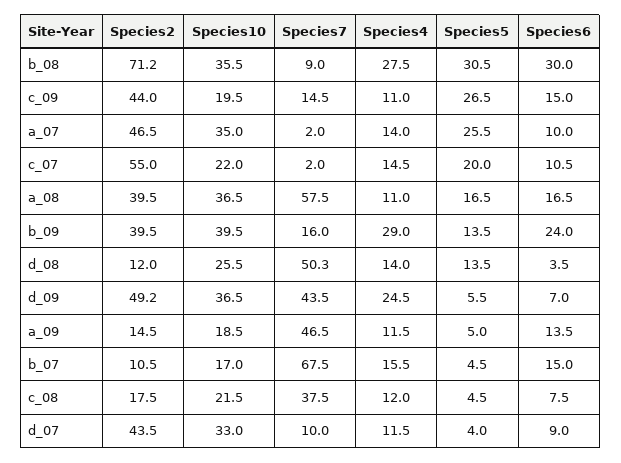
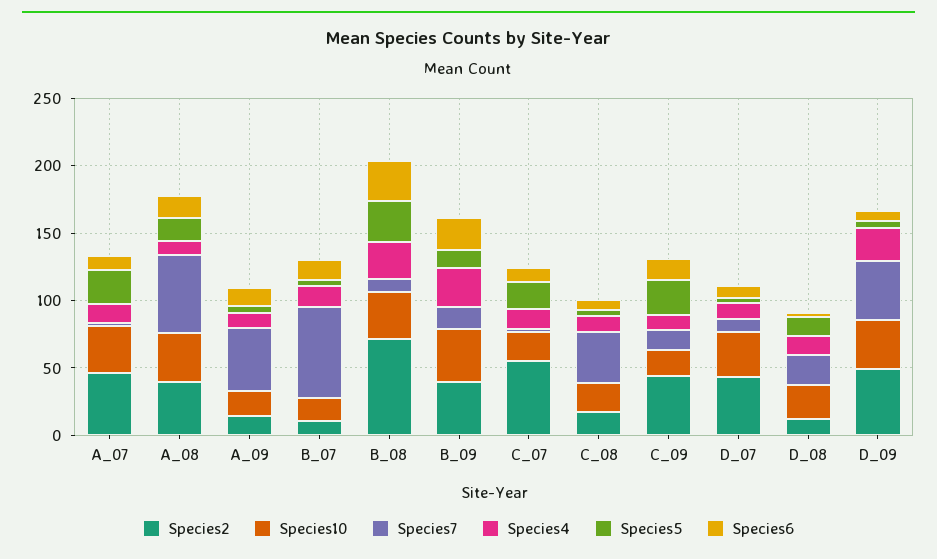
Species7, d_08: 50.3 -> 20

